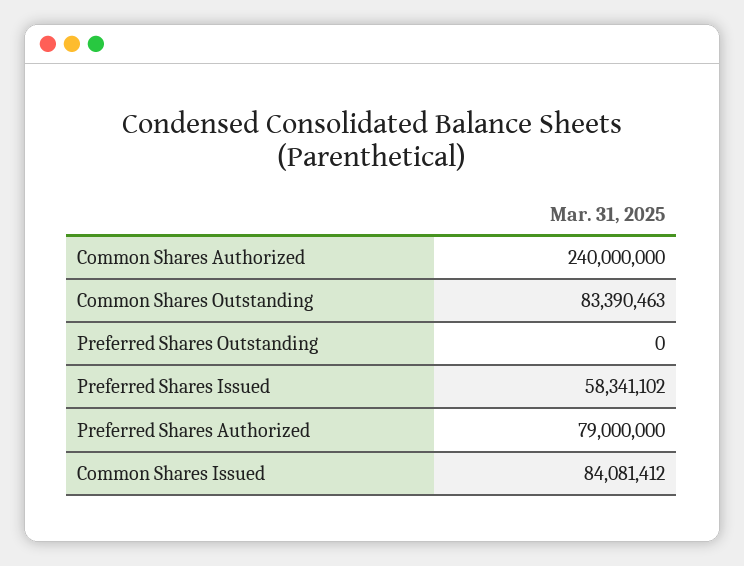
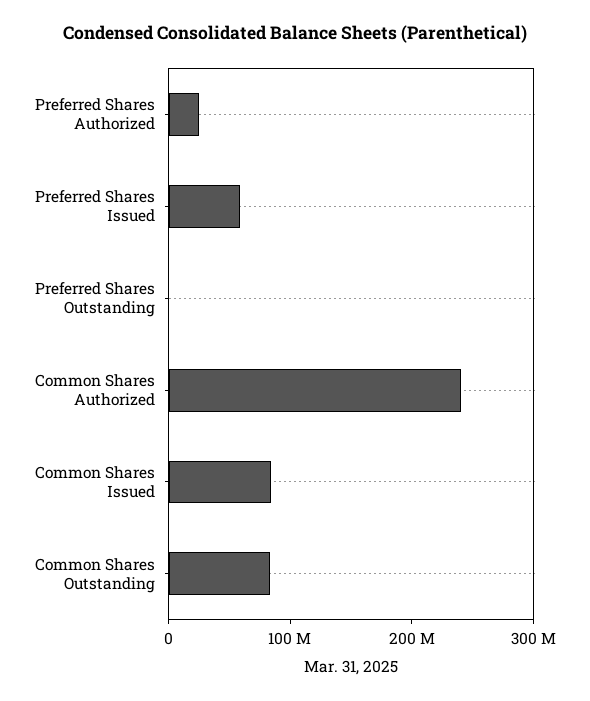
Preferred Shares Authorized: 79000000 -> 20000000

